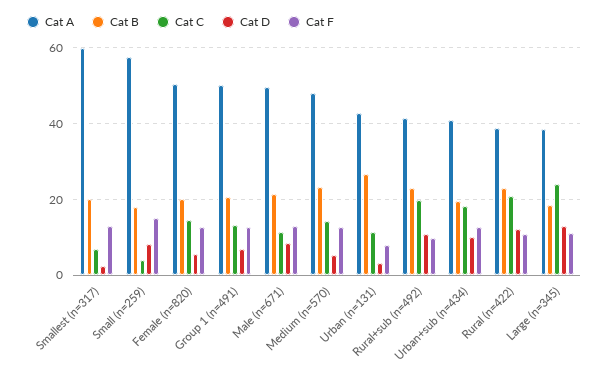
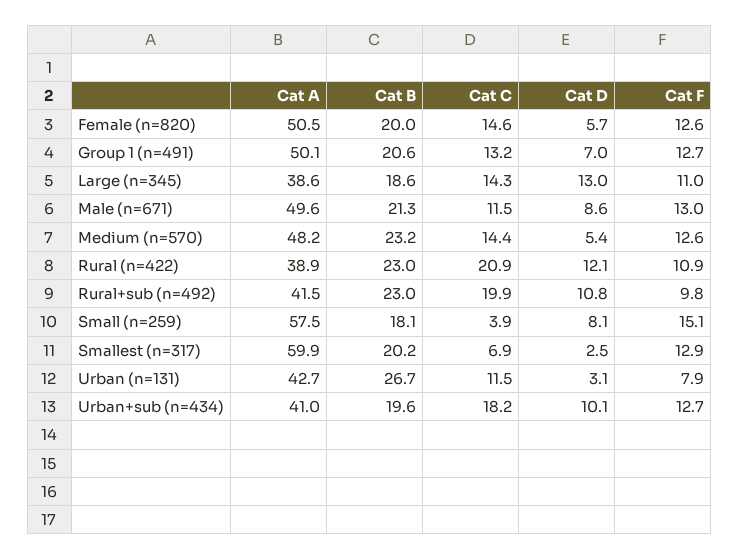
Cat C, Large (n=345): 24 -> 14.3

